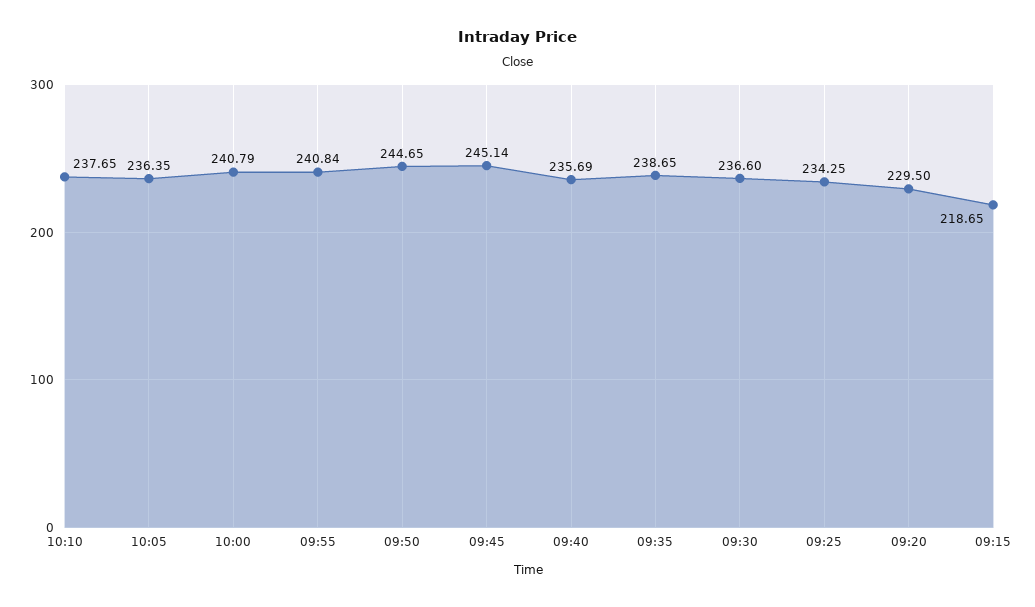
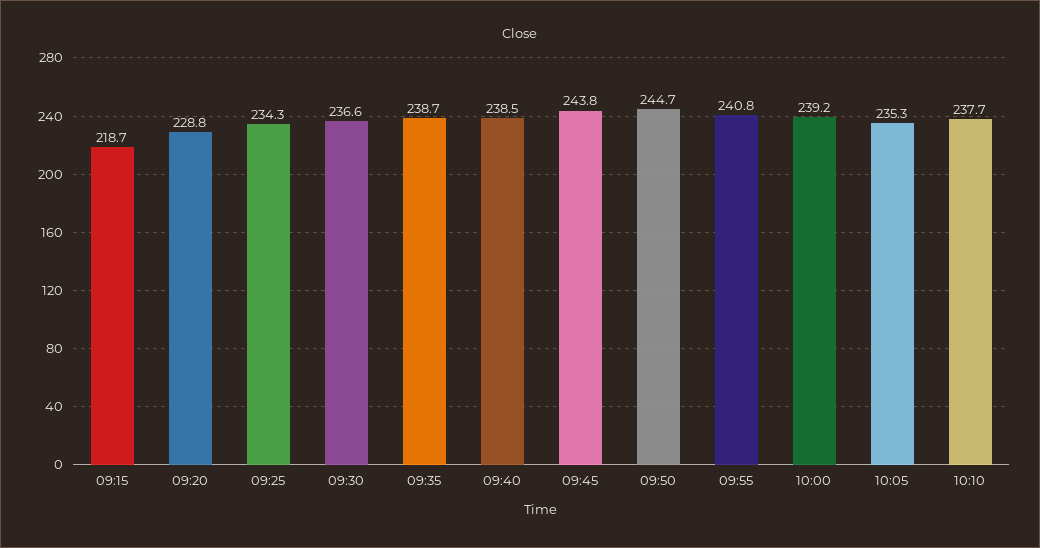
10:05: 236.35 -> 235.3
10:00: 240.79 -> 239.2
09:45: 245.14 -> 243.8
09:40: 235.69 -> 238.5
09:20: 229.5 -> 228.8

